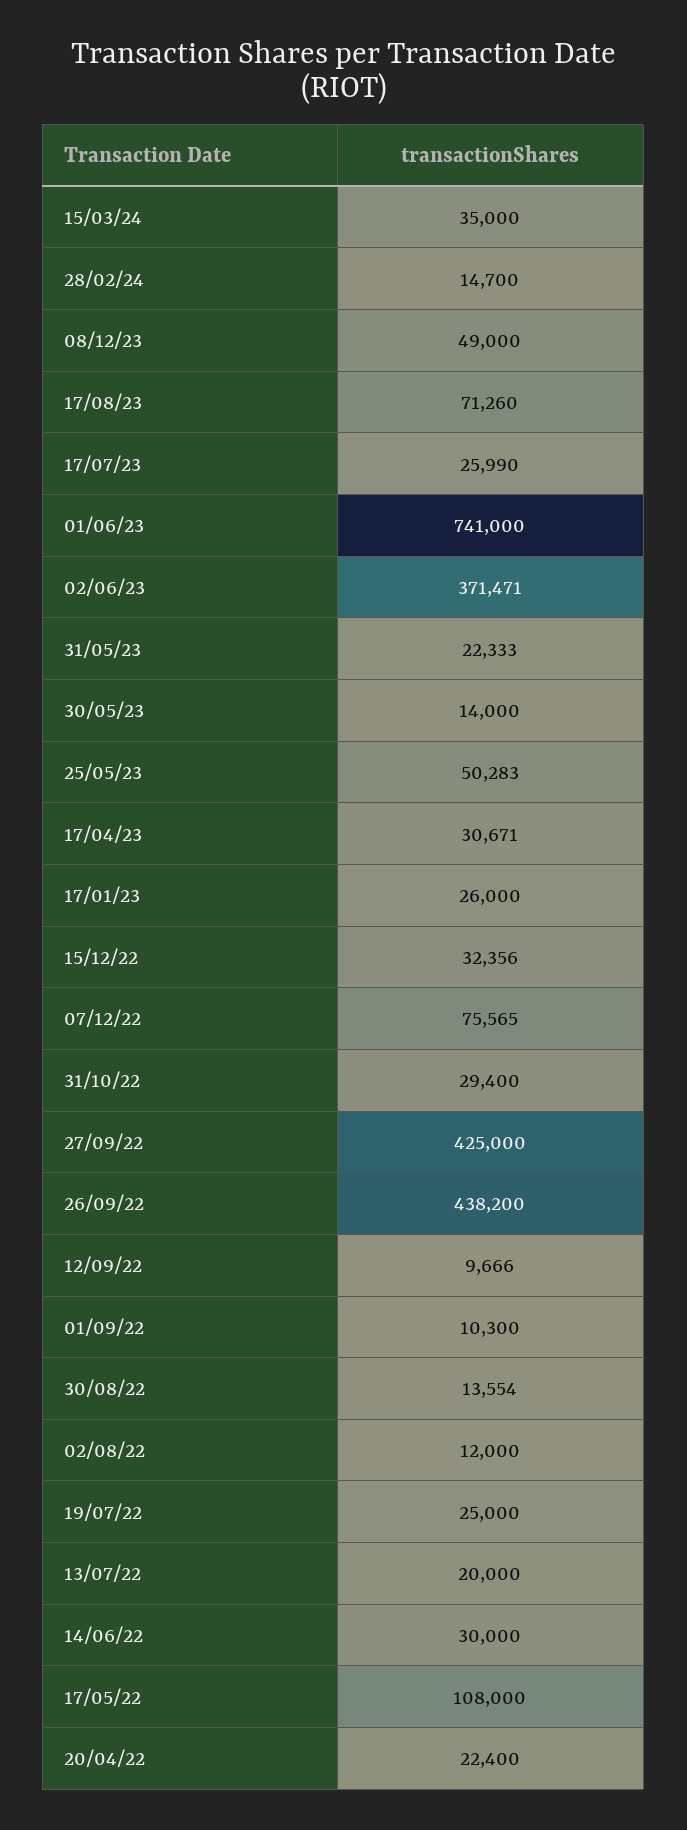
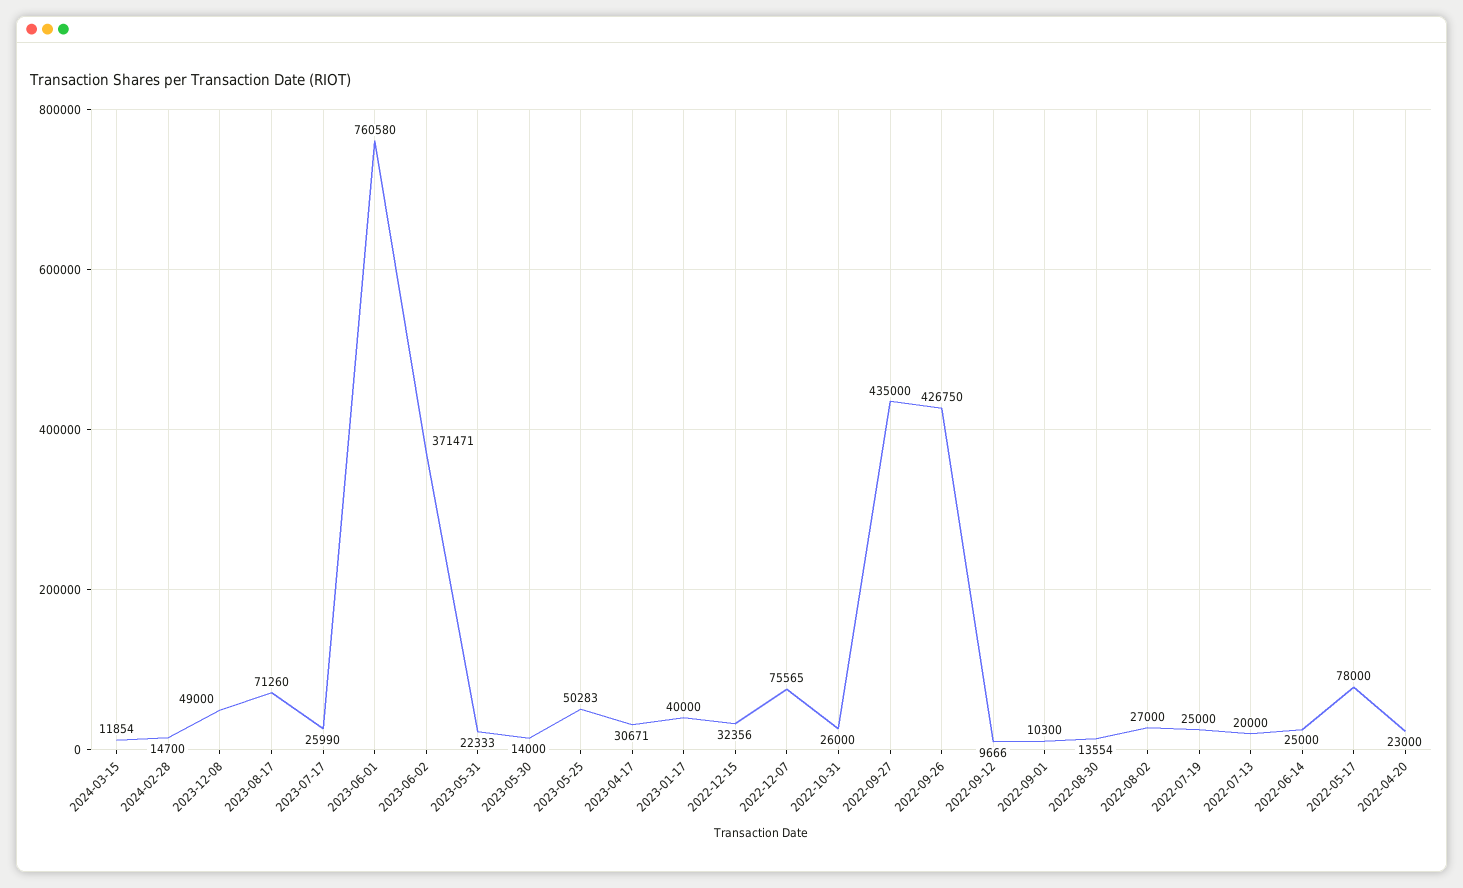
15/03/24: 35000 -> 11854
01/06/23: 741000 -> 760580
17/01/23: 26000 -> 40000
31/10/22: 29400 -> 26000
27/09/22: 425000 -> 435000
26/09/22: 438200 -> 426750
02/08/22: 12000 -> 27000
14/06/22: 30000 -> 25000
17/05/22: 108000 -> 78000
20/04/22: 22400 -> 23000

